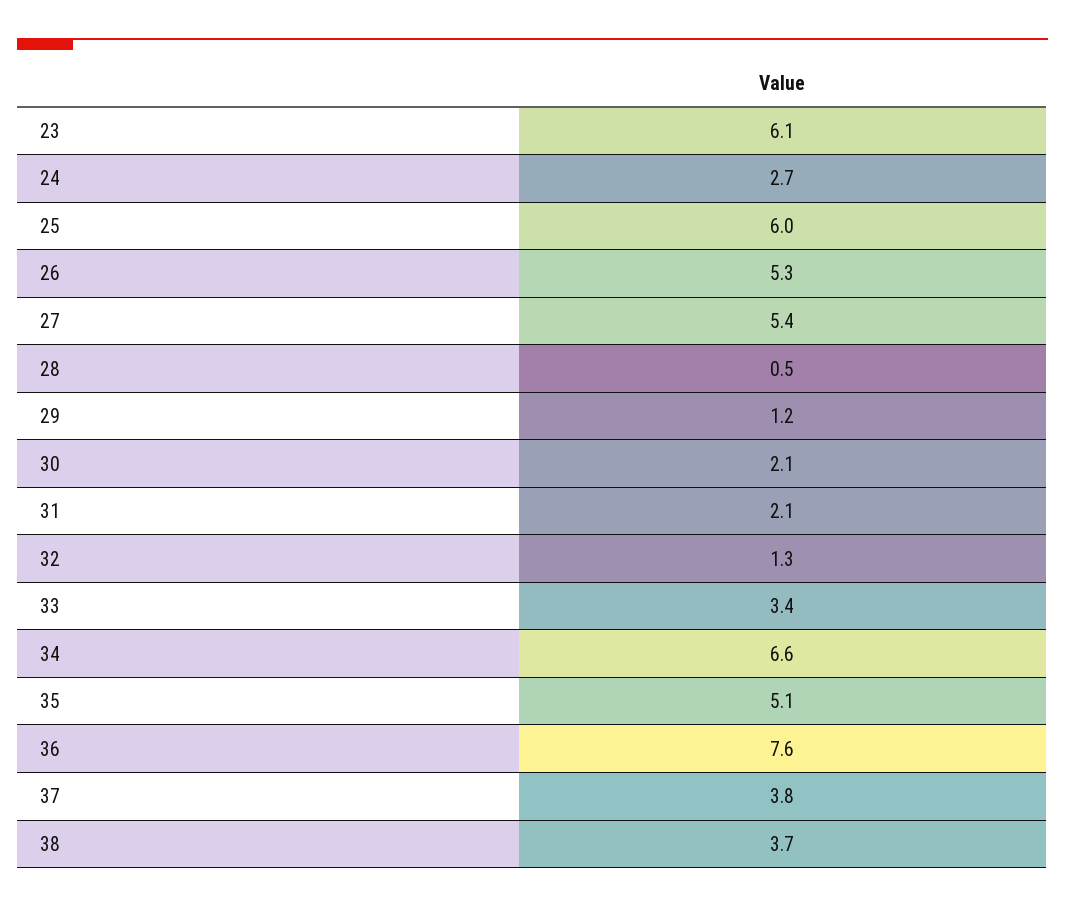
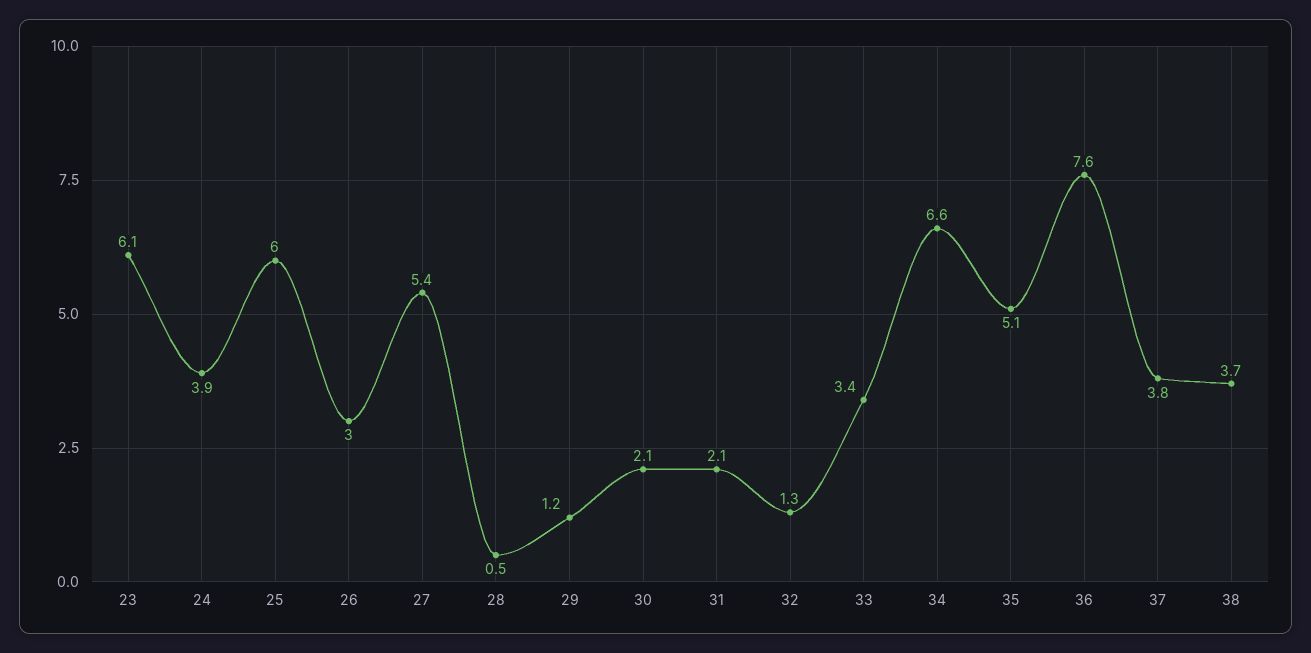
24: 2.7 -> 3.9
26: 5.3 -> 3

